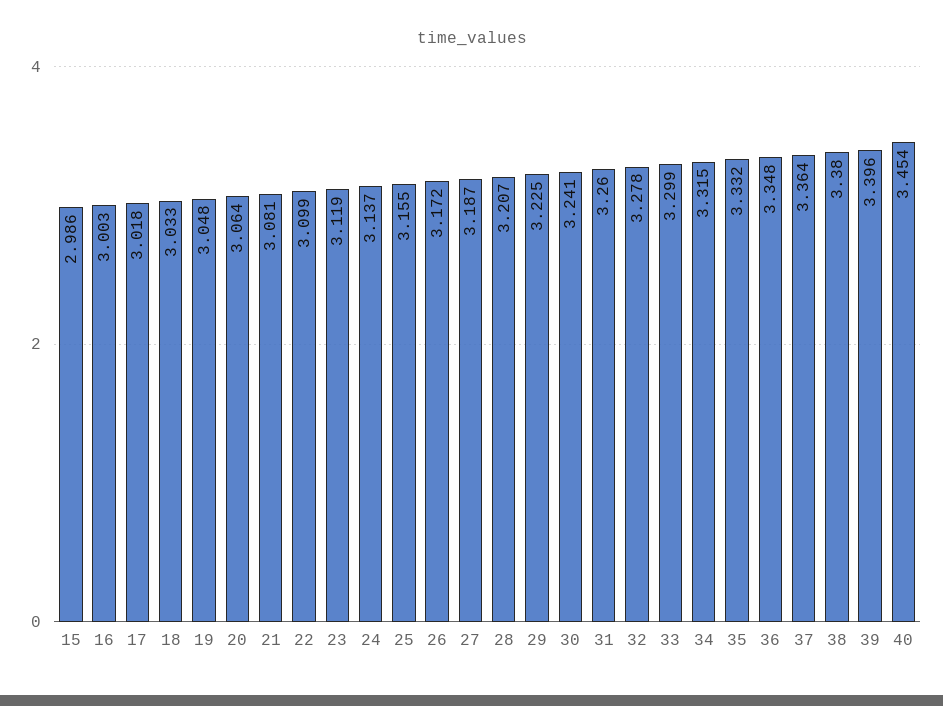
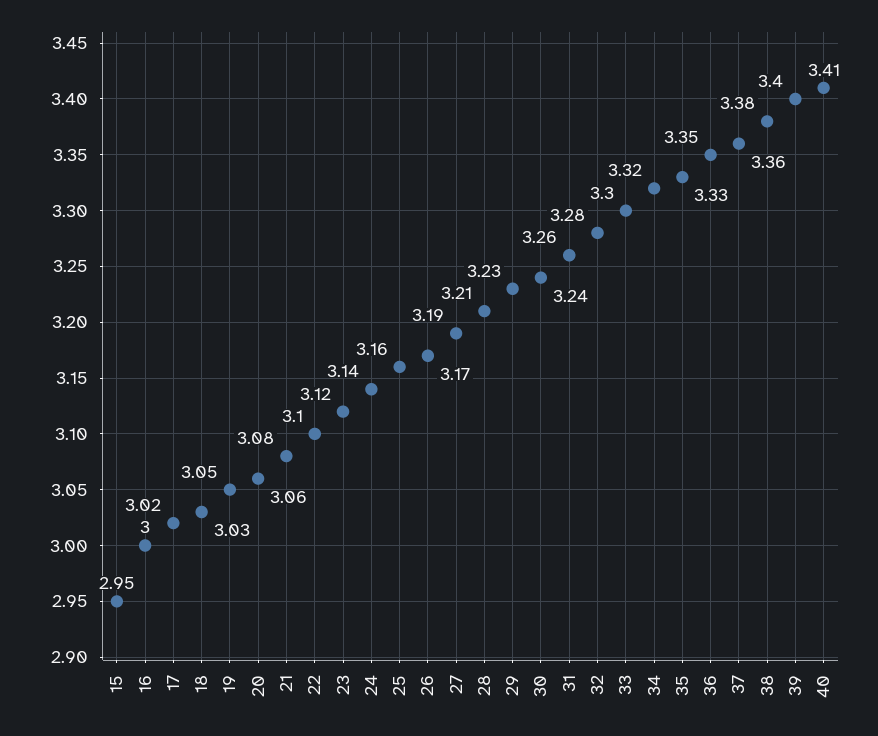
15: 2.986 -> 2.95
40: 3.454 -> 3.41

